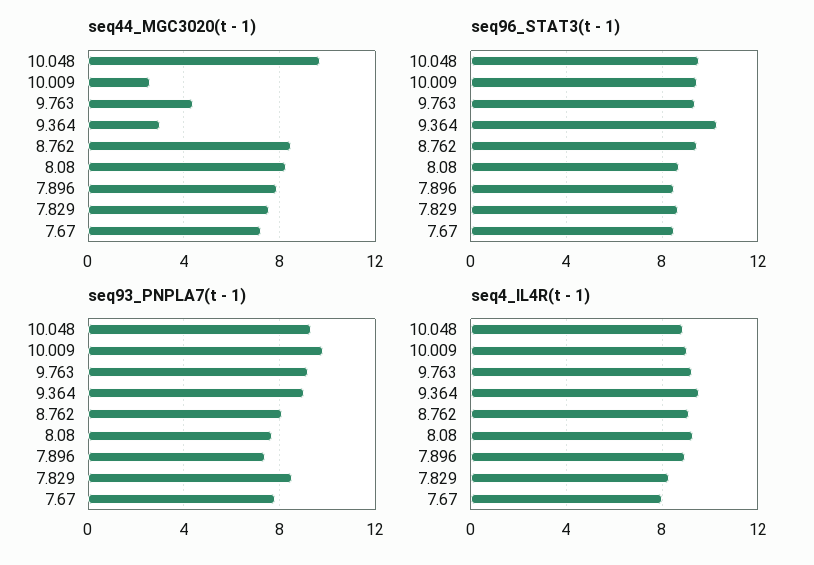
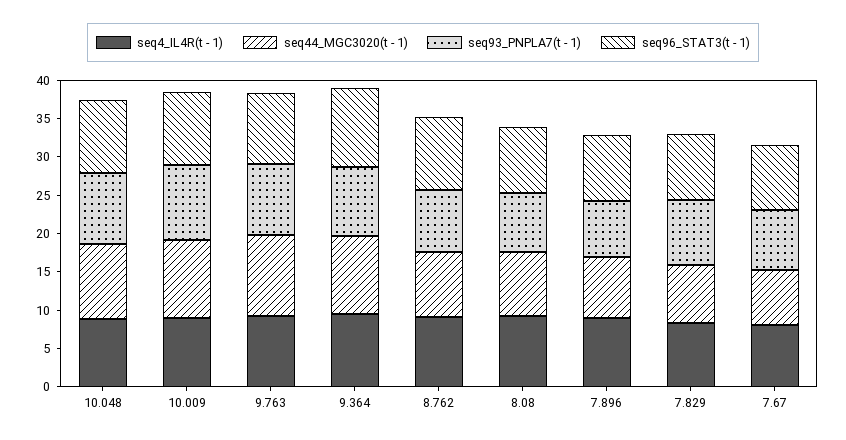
seq44_MGC3020(t - 1), 10.009: 2.5 -> 10
seq44_MGC3020(t - 1), 9.763: 4.5 -> 10
seq44_MGC3020(t - 1), 9.364: 3 -> 10

